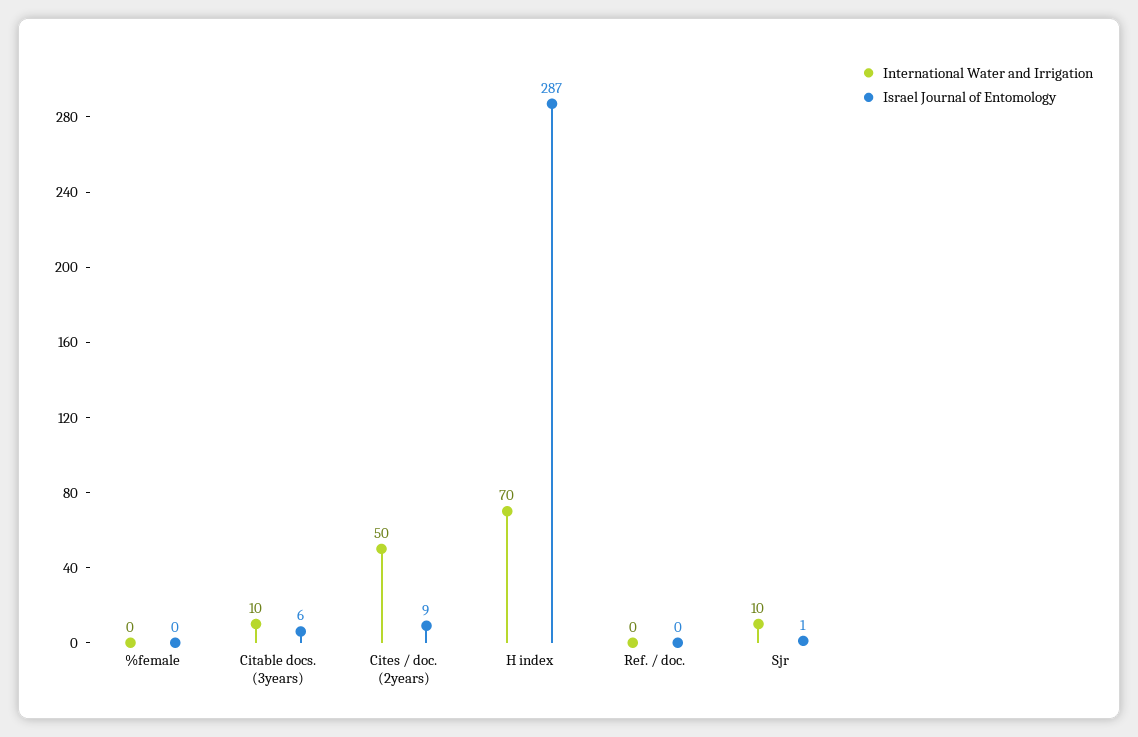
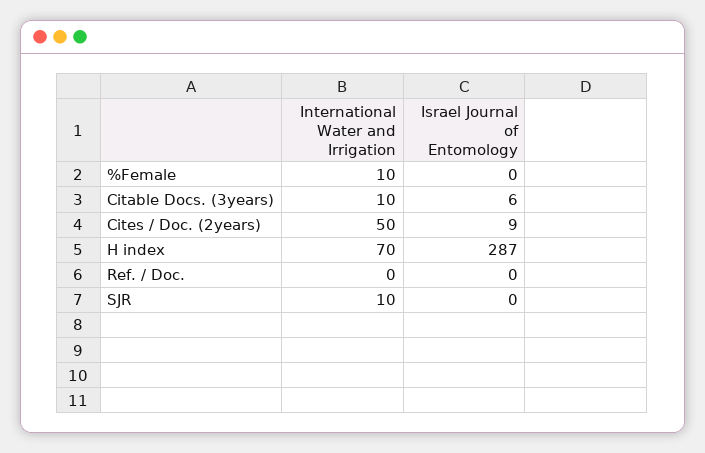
International Water and Irrigation, %female: 0 -> 10
Israel Journal of Entomology, Sjr: 1 -> 0

